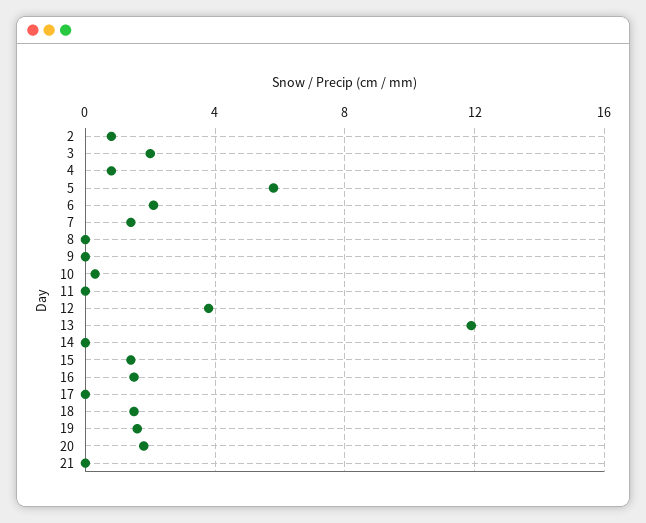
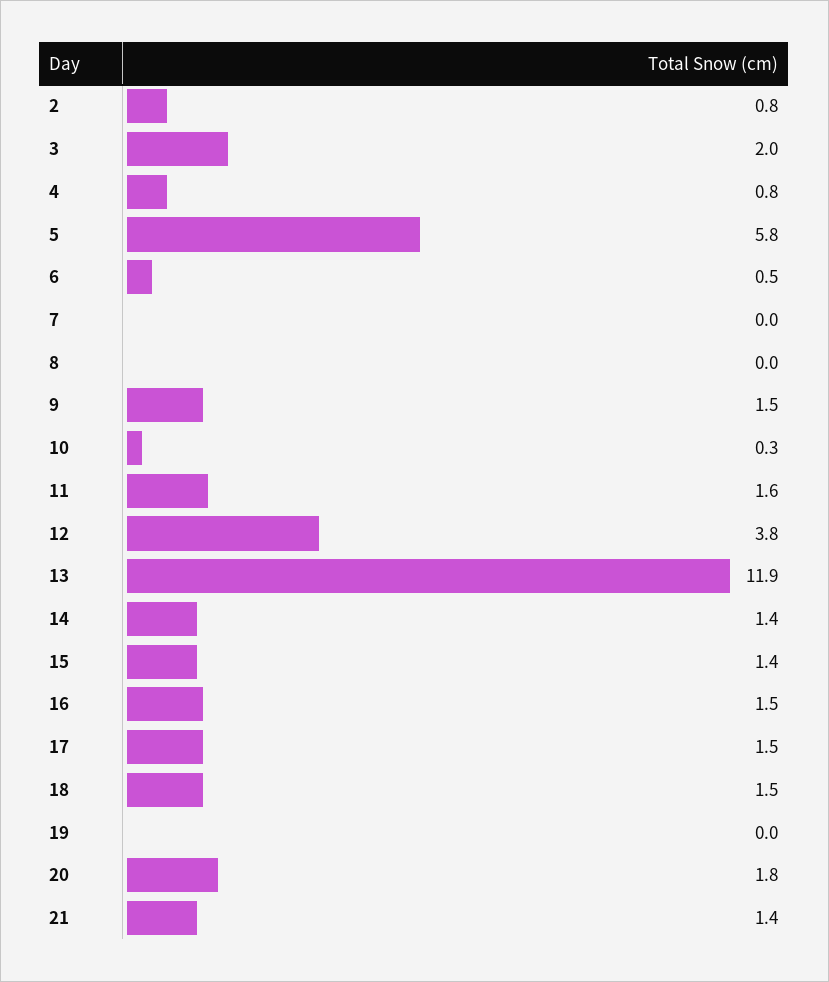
6: 2 -> 0.5
7: 1.5 -> 0
9: 0 -> 1.5
11: 0 -> 1.6
14: 0 -> 1.4
17: 0 -> 1.5
19: 1.5 -> 0
21: 0 -> 1.4

